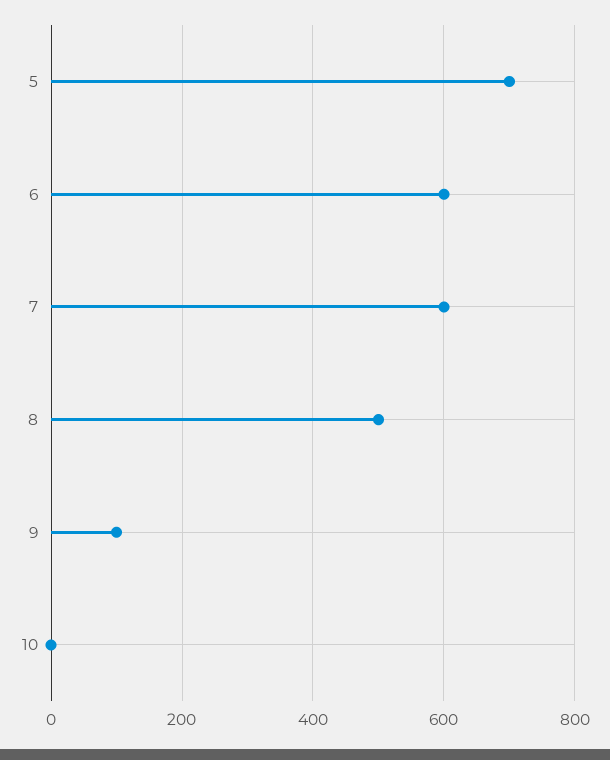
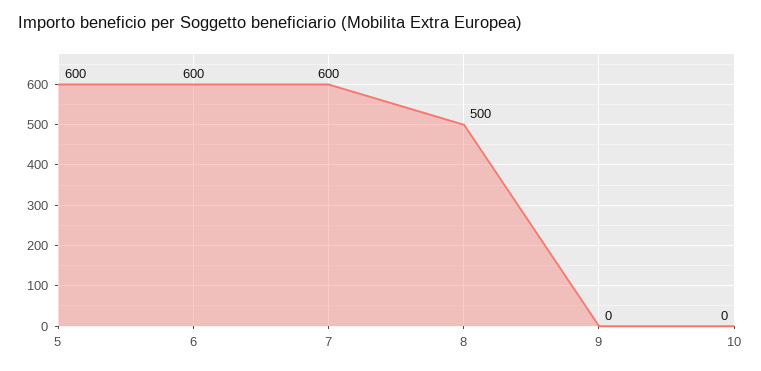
5: 700 -> 600
9: 100 -> 0

